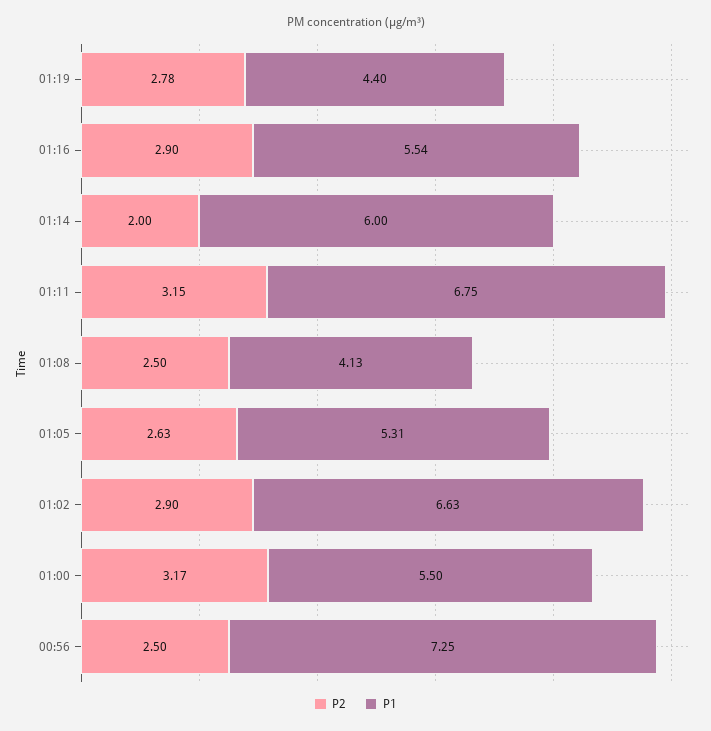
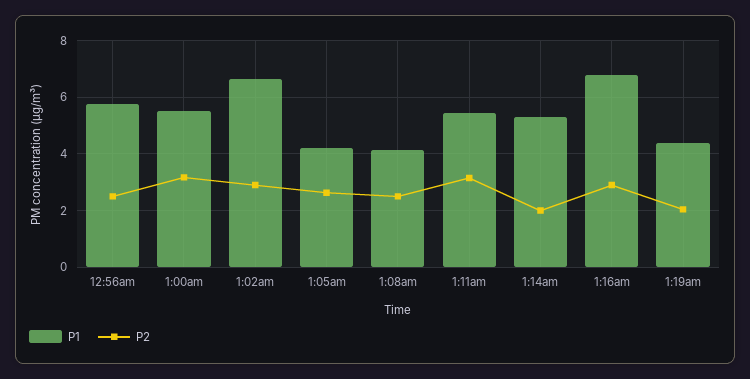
P2, 01:19: 2.78 -> 2
P1, 01:16: 5.54 -> 6.75
P1, 01:14: 6 -> 5.25
P1, 01:11: 6.75 -> 5.5
P1, 01:05: 5.31 -> 4.25
P1, 00:56: 7.25 -> 5.75

